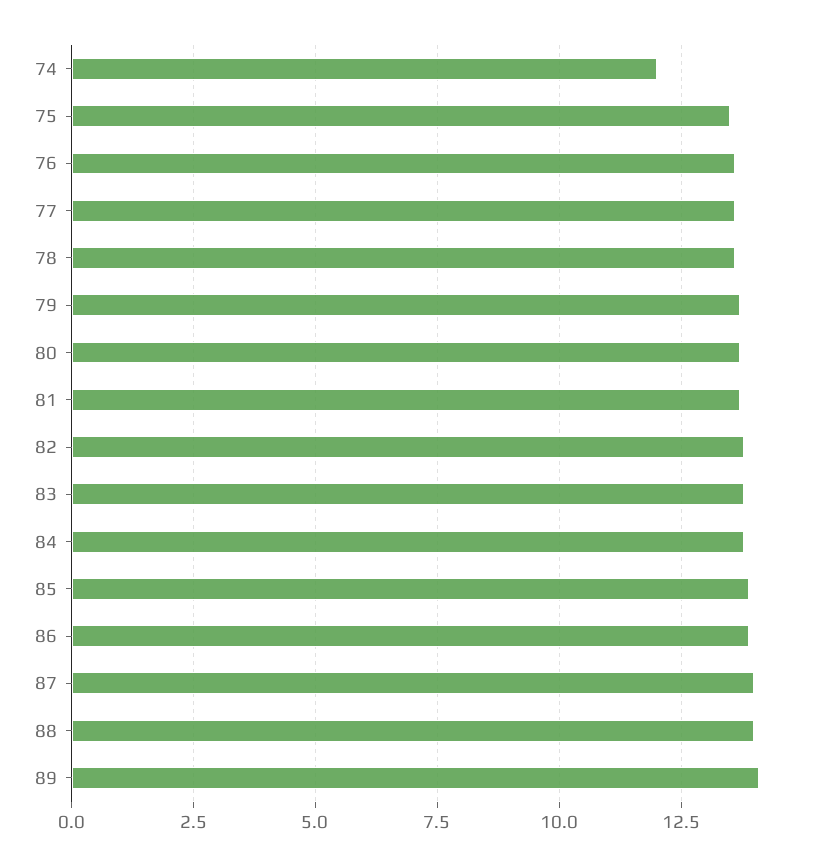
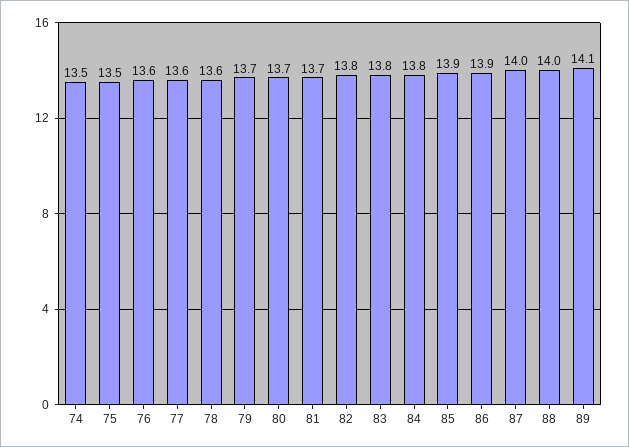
74: 12 -> 13.5

